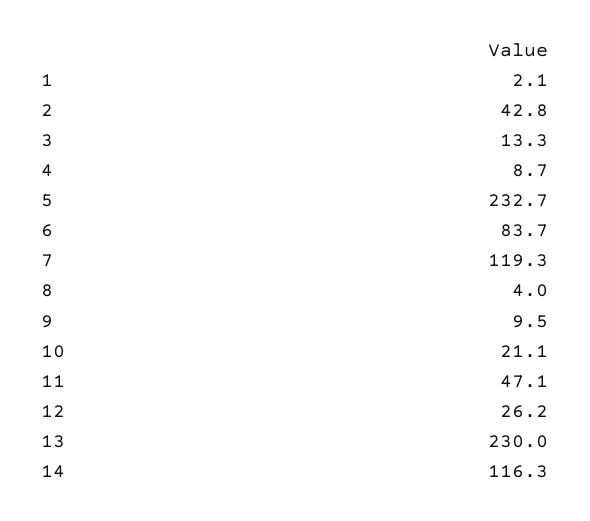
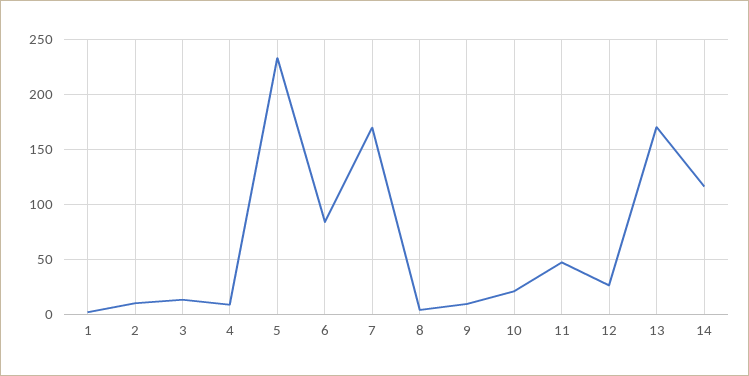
2: 42.8 -> 10
7: 119.3 -> 170
13: 230 -> 170

